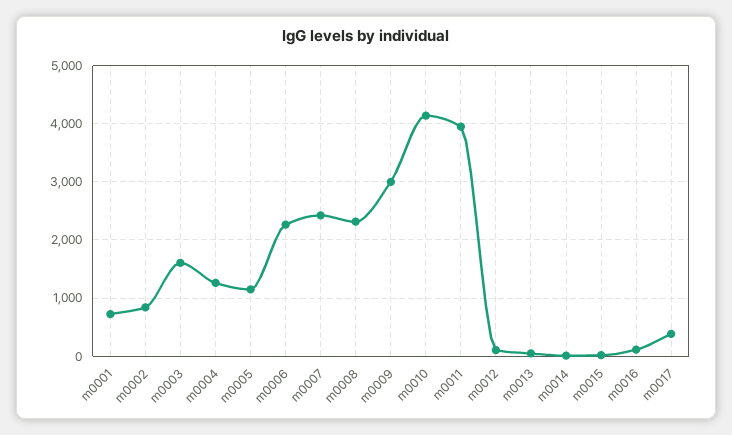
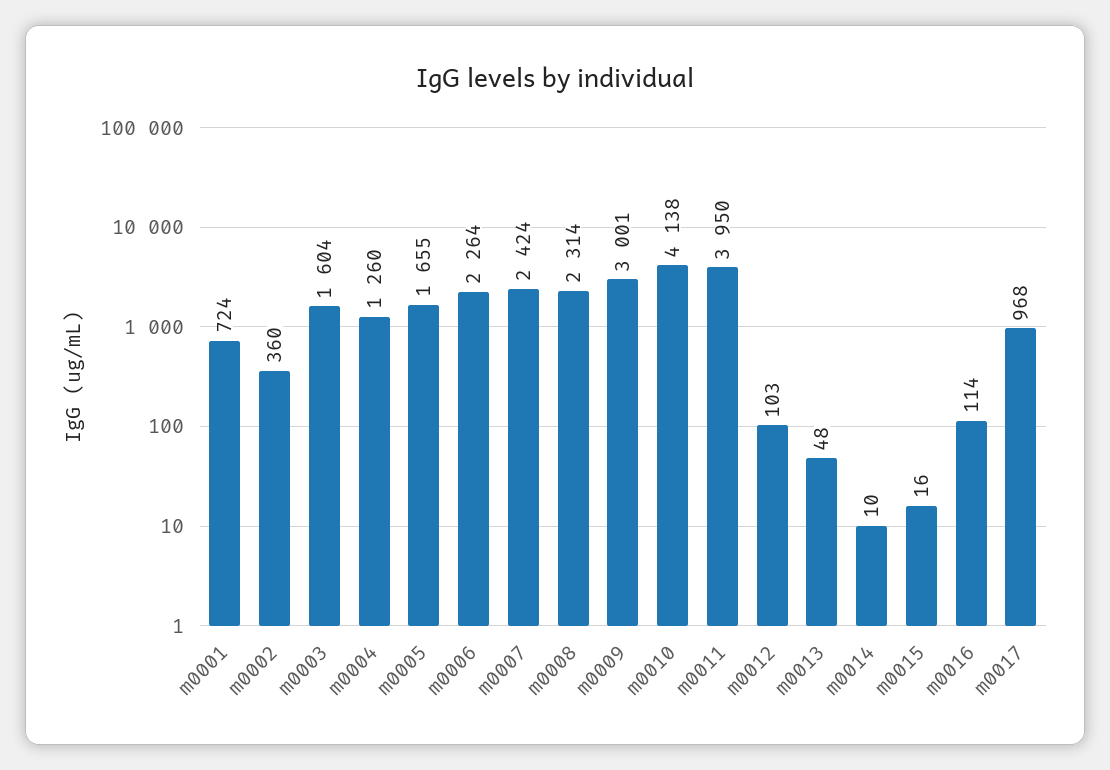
m0002: 800 -> 360
m0005: 1200 -> 1655
m0017: 400 -> 968

